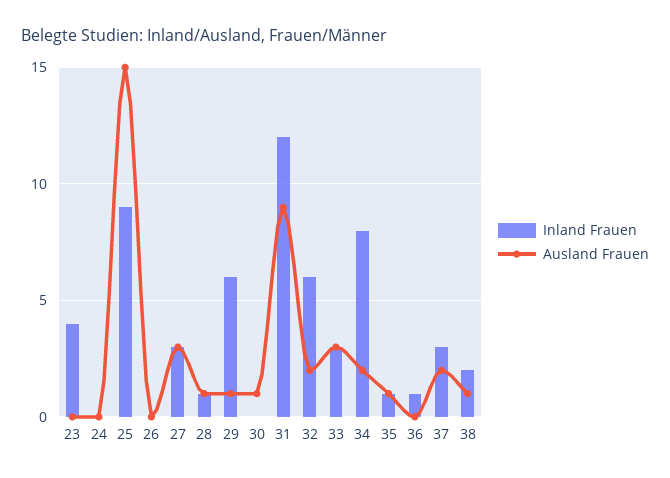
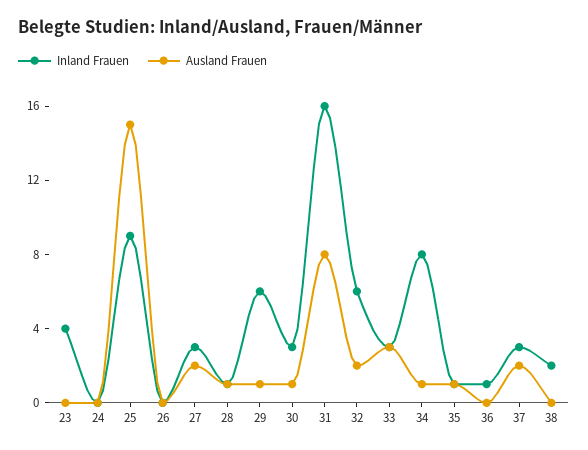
Ausland Frauen, 27: 3 -> 2
Inland Frauen, 30: 0 -> 3
Inland Frauen, 31: 12 -> 16
Ausland Frauen, 31: 9 -> 8
Ausland Frauen, 34: 2 -> 1
Ausland Frauen, 38: 1 -> 0

